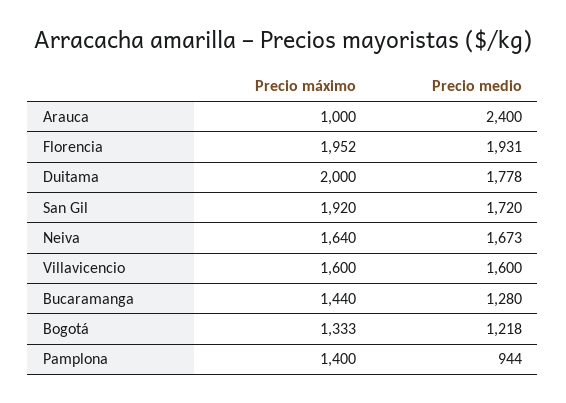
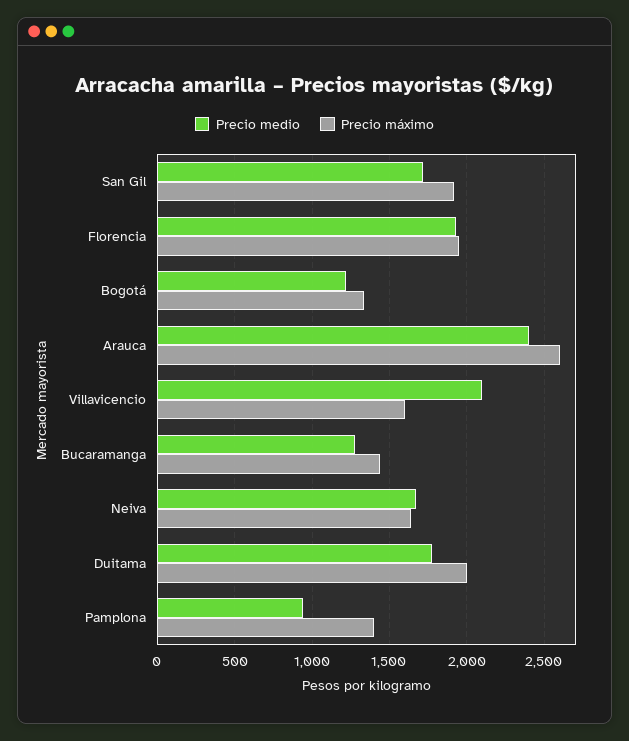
Precio máximo, Arauca: 1000 -> 2600
Precio medio, Villavicencio: 1600 -> 2100

